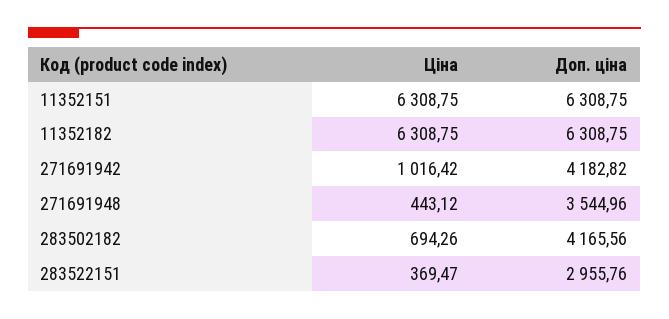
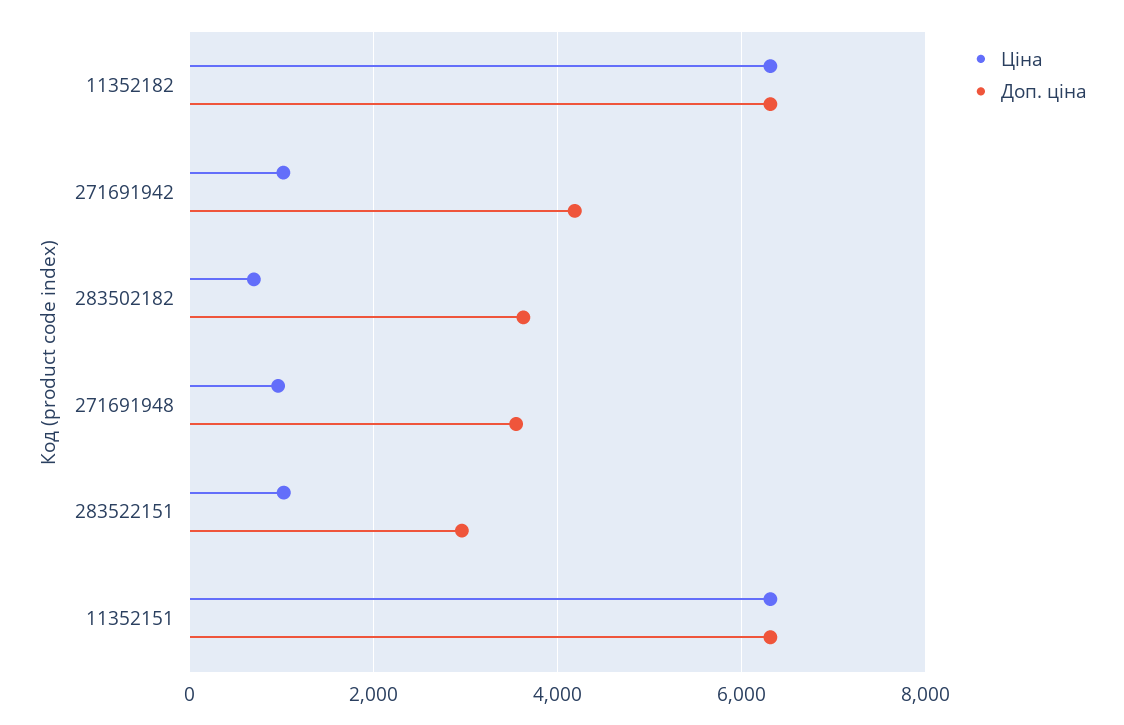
Ціна, 271691948: 443.12 -> 1000
Доп. ціна, 283502182: 4165.56 -> 3600
Ціна, 283522151: 369.47 -> 1000

